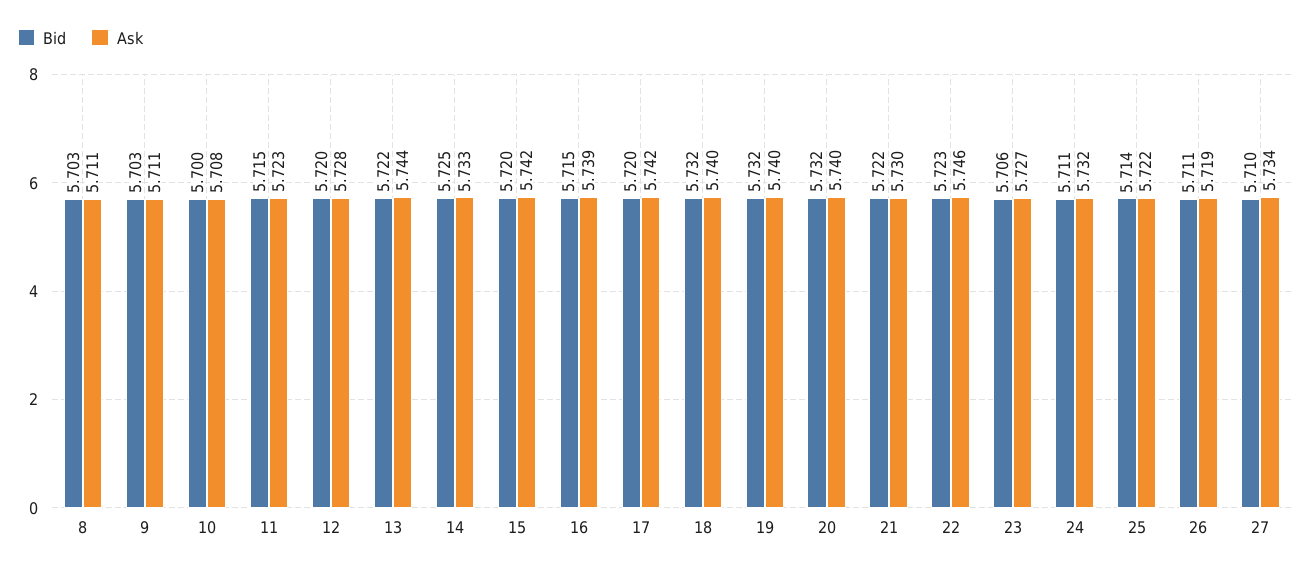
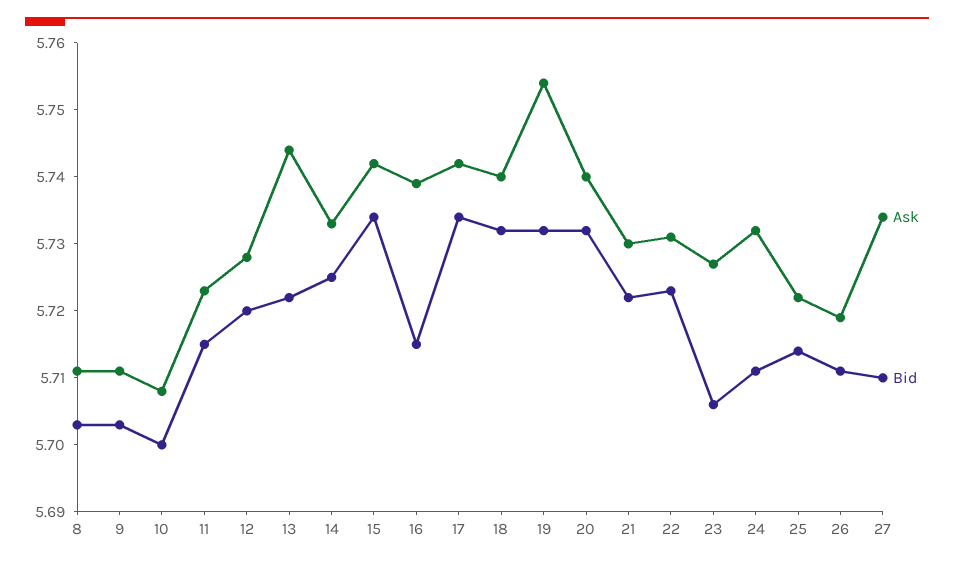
Bid, 15: 5.72 -> 5.735
Bid, 17: 5.72 -> 5.735
Ask, 19: 5.74 -> 5.755
Ask, 22: 5.746 -> 5.73

